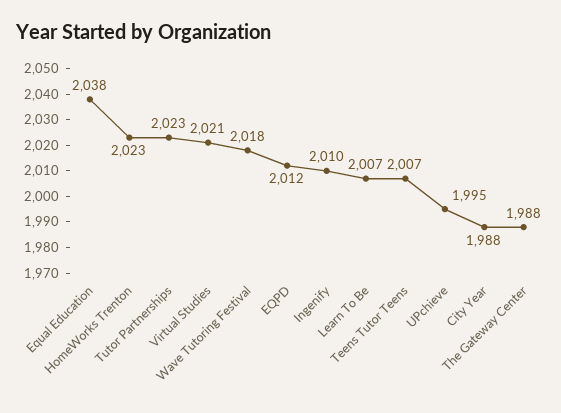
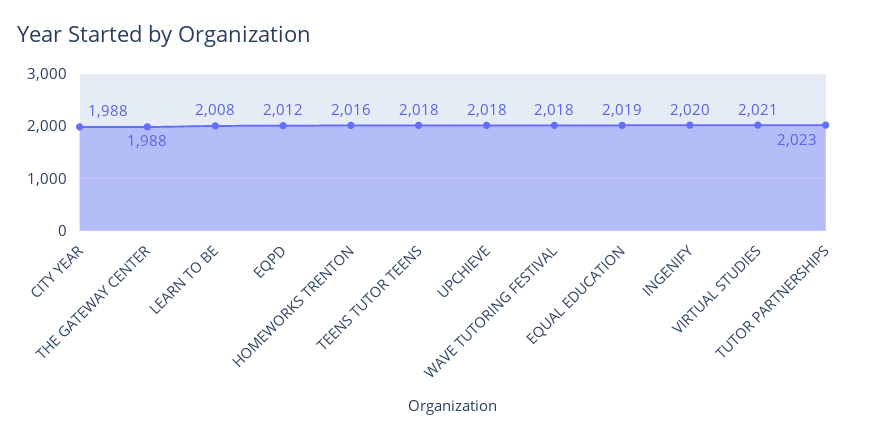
Equal Education: 2038 -> 2019
HomeWorks Trenton: 2023 -> 2016
Ingenify: 2010 -> 2020
Learn To Be: 2007 -> 2008
Teens Tutor Teens: 2007 -> 2018
UPchieve: 1995 -> 2018

